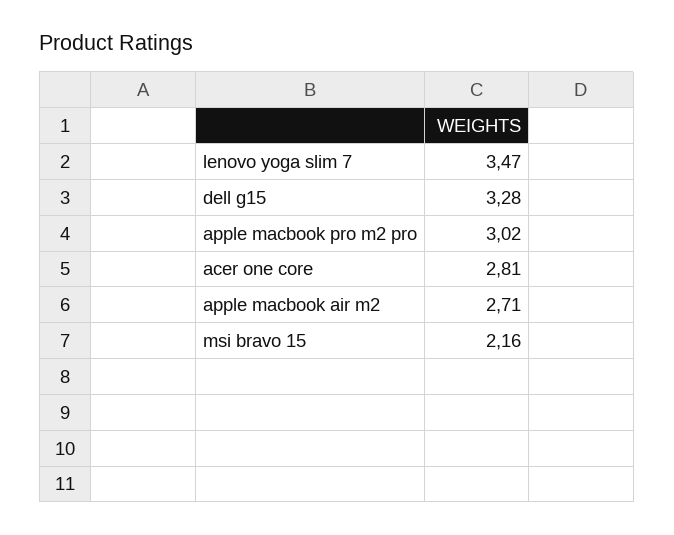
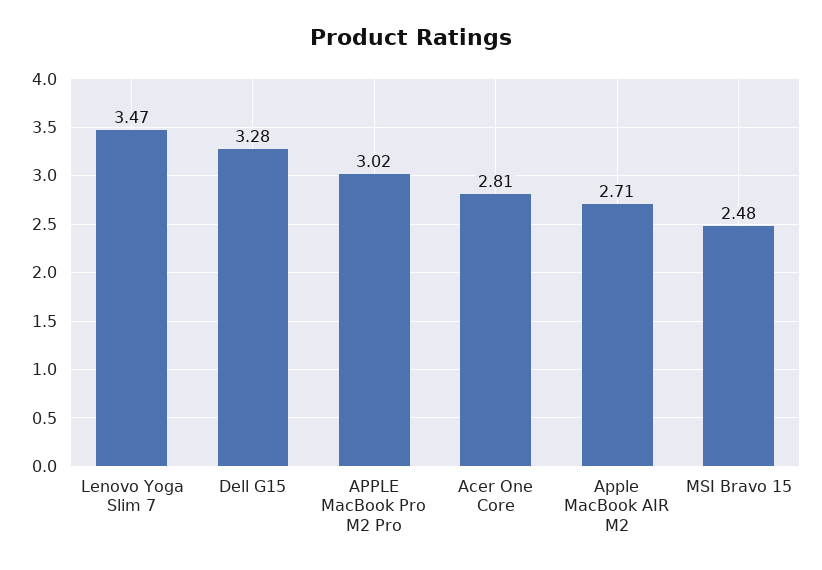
msi bravo 15: 2.16 -> 2.48

